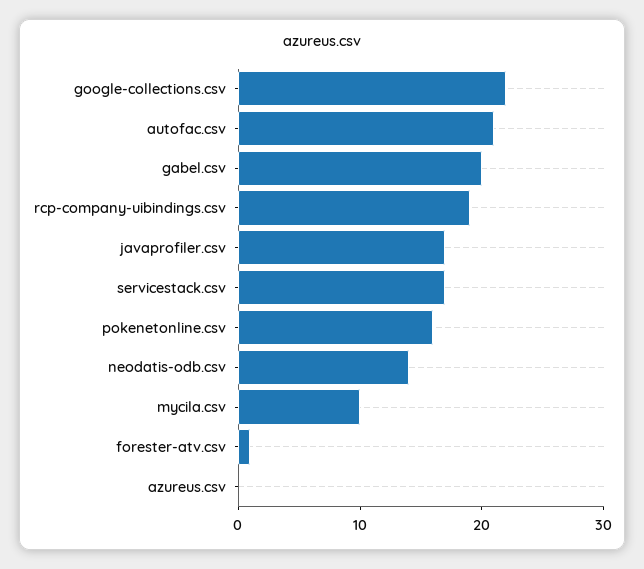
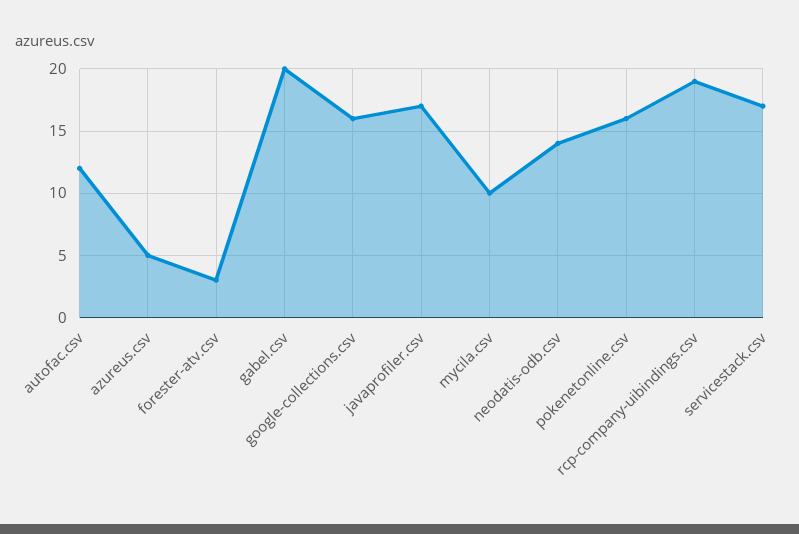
google-collections.csv: 22 -> 16
autofac.csv: 21 -> 12
forester-atv.csv: 1 -> 3
azureus.csv: 0 -> 5

